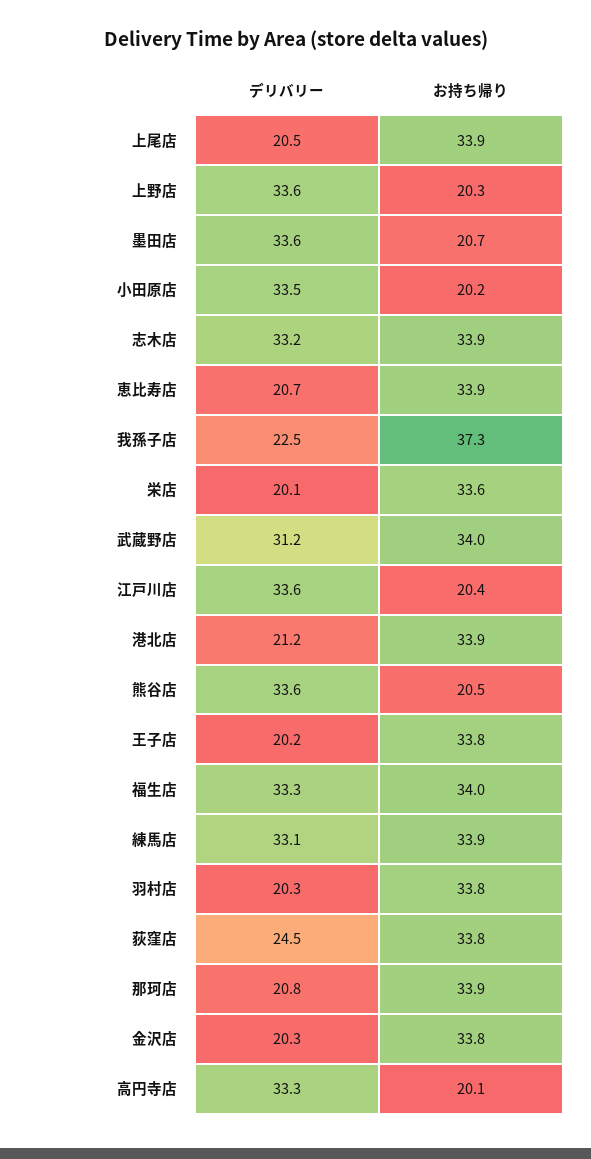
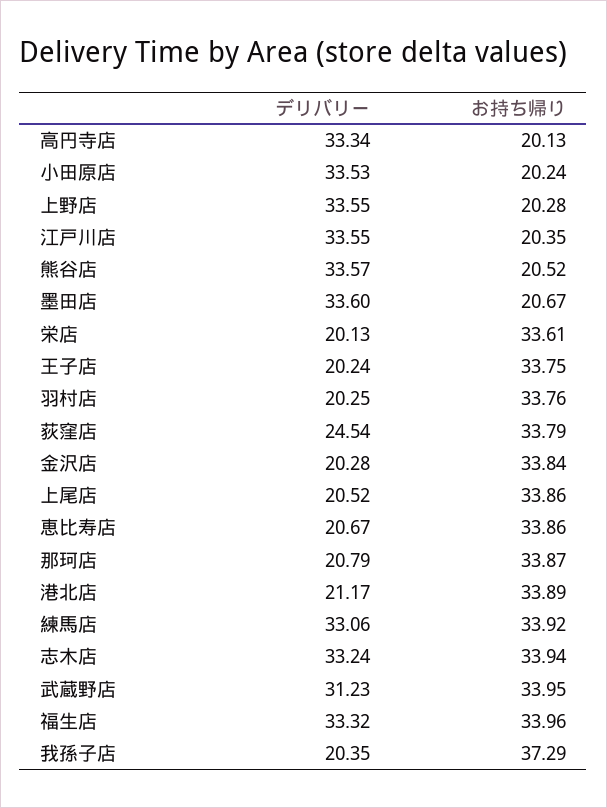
デリバリー, 我孫子店: 22.5 -> 20.35

